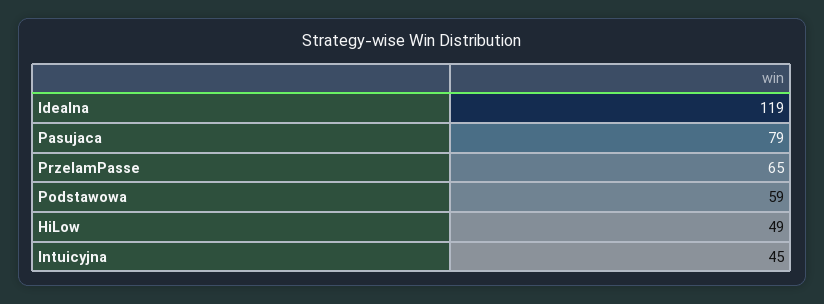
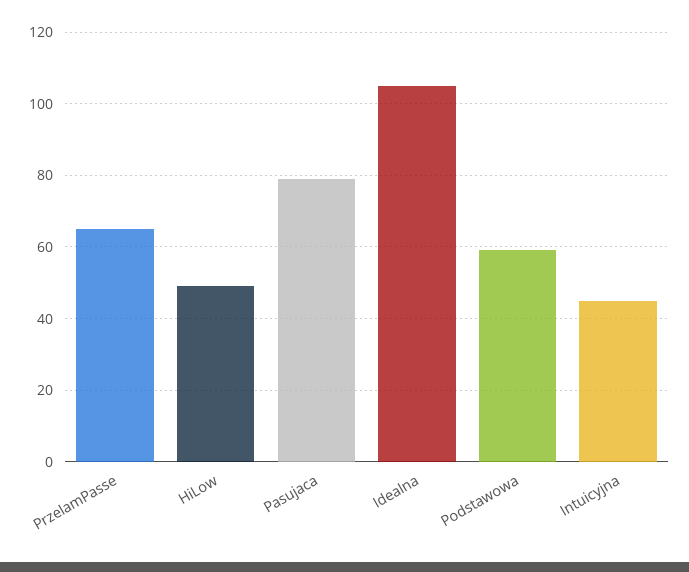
Idealna: 119 -> 105

